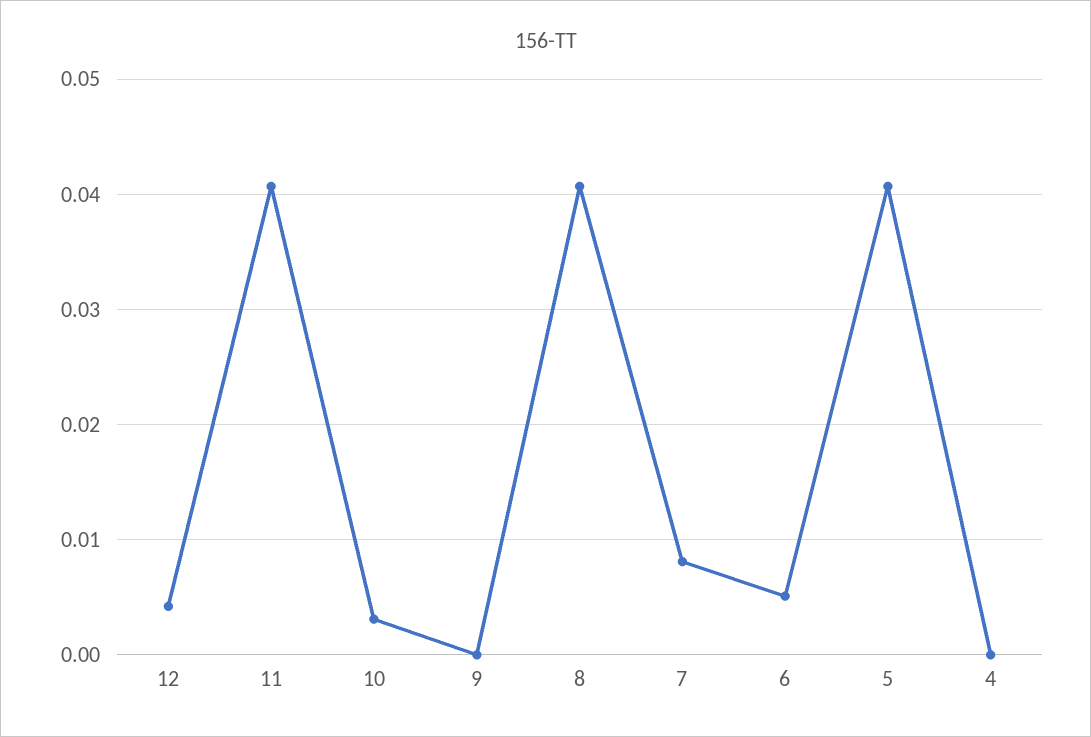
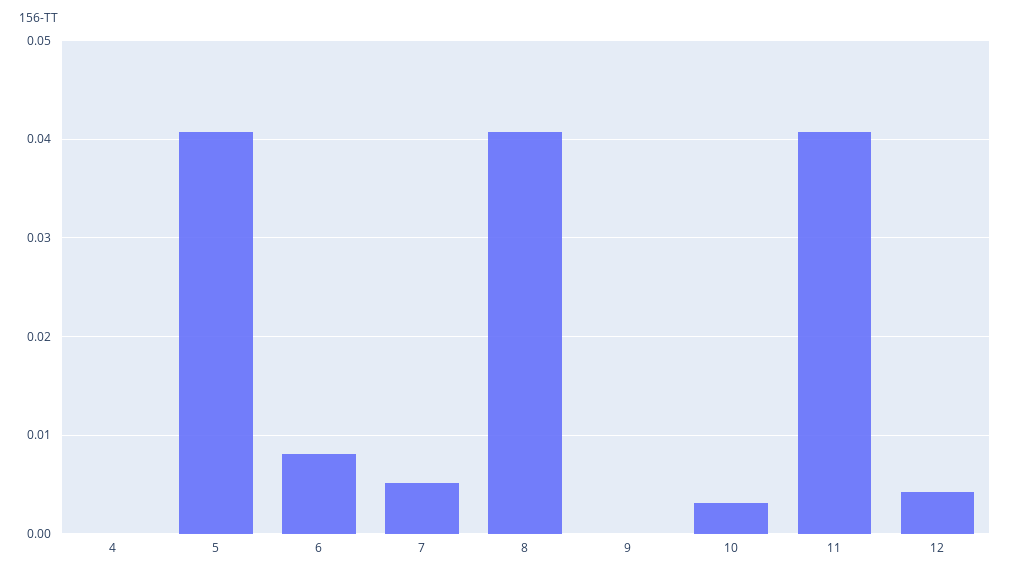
7: 0.008 -> 0.005
6: 0.005 -> 0.008

